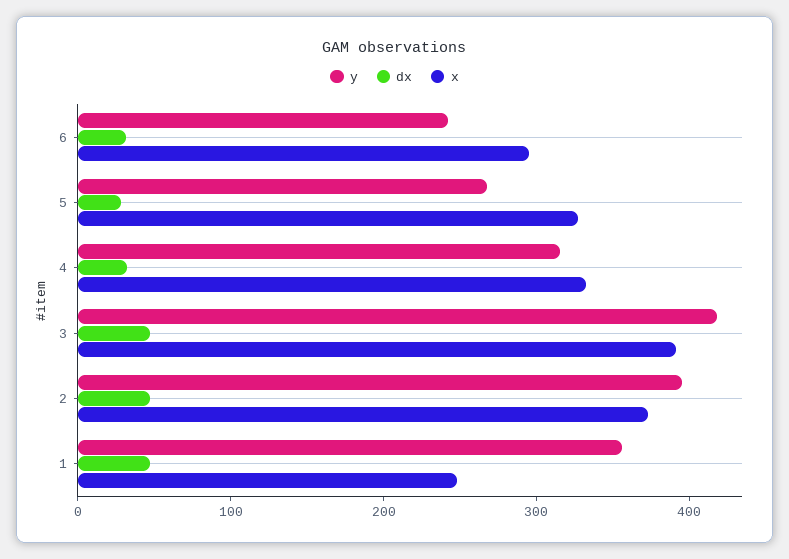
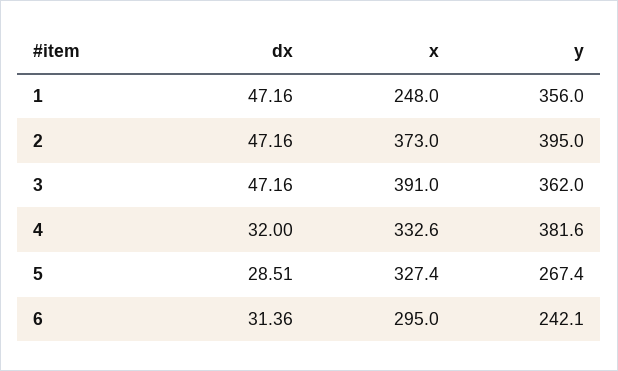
y, 4: 320 -> 381.6
y, 3: 420 -> 362

